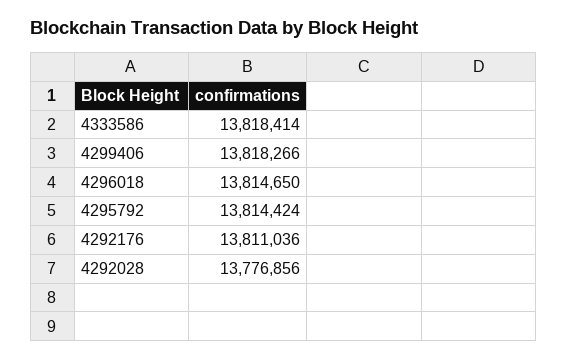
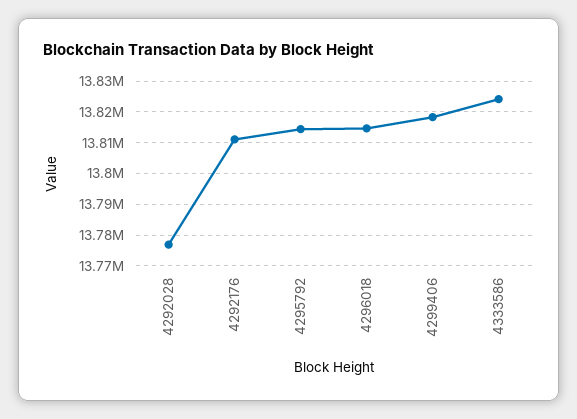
4333586: 13818414 -> 13824000

